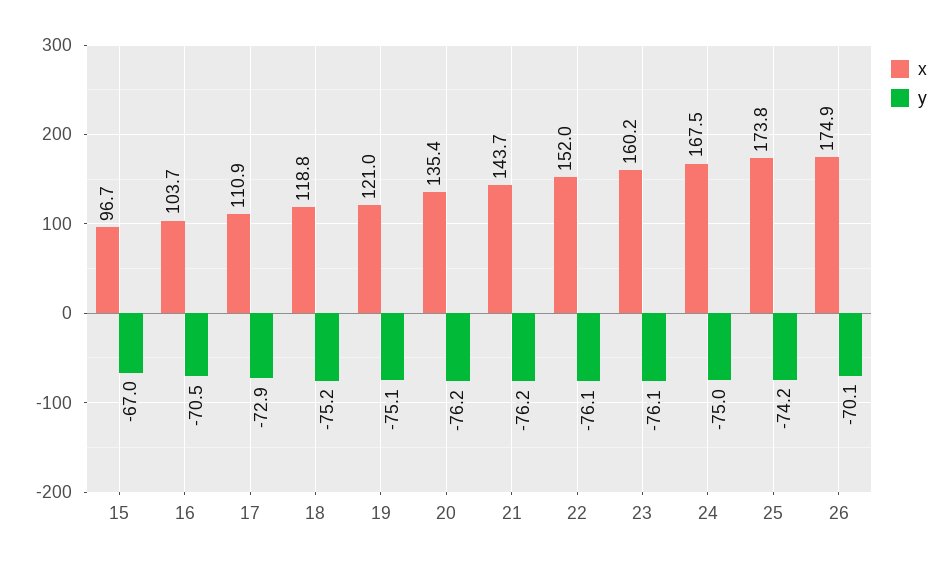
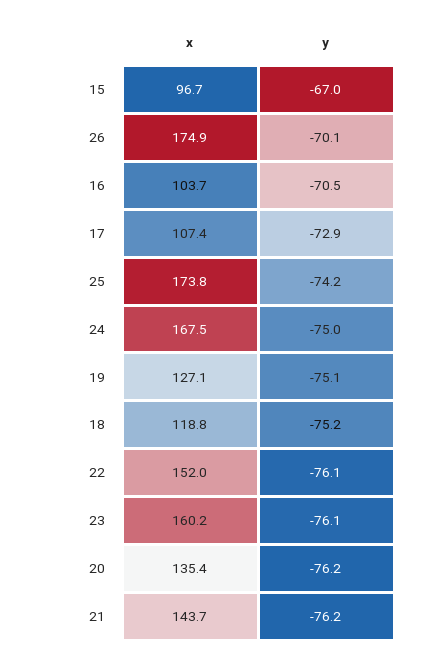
x, 17: 110.9 -> 107.4
x, 19: 121 -> 127.1

